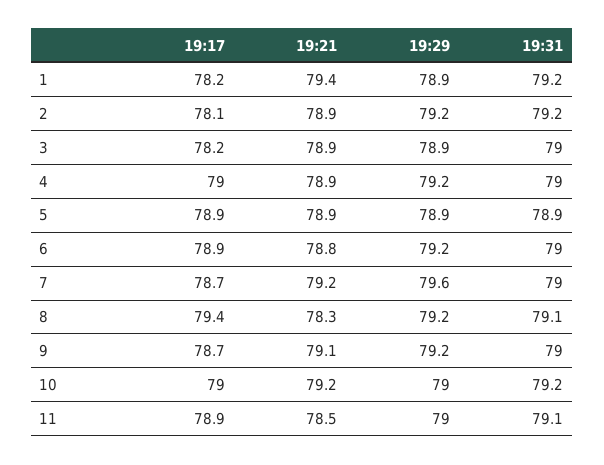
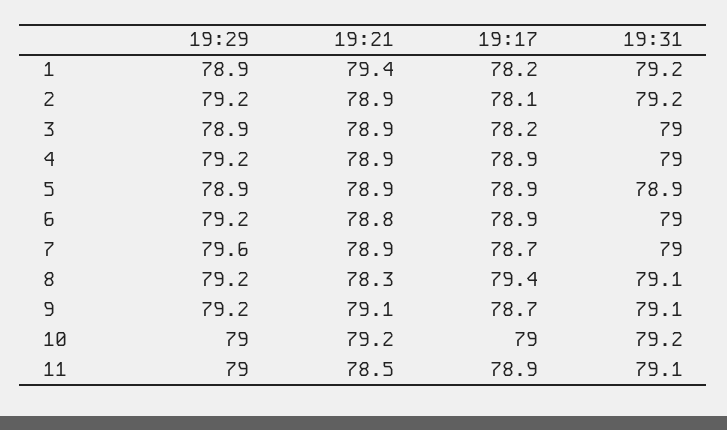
19:17, 4: 79 -> 78.9
19:21, 7: 79.2 -> 78.9
19:31, 9: 79 -> 79.1

